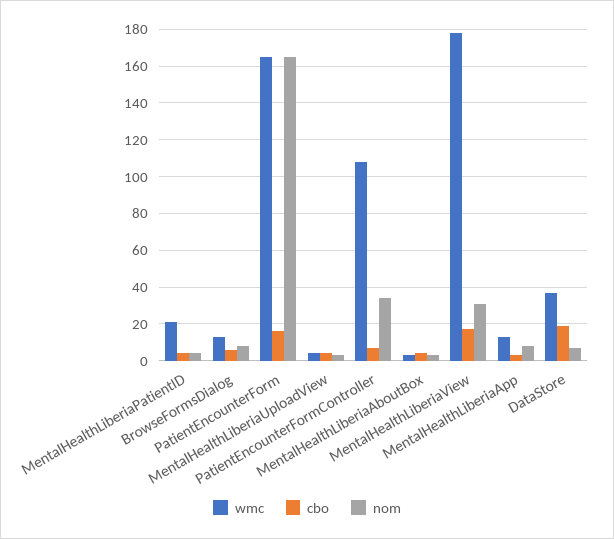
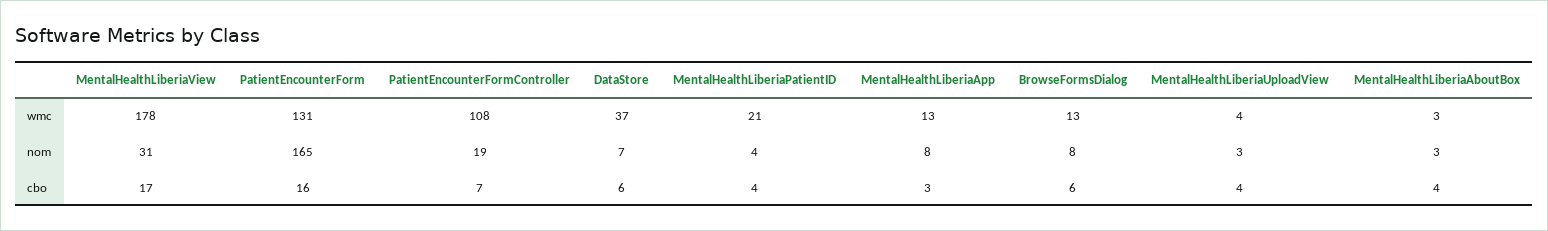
wmc, PatientEncounterForm: 165 -> 131
nom, PatientEncounterFormController: 35 -> 19
cbo, DataStore: 20 -> 6

